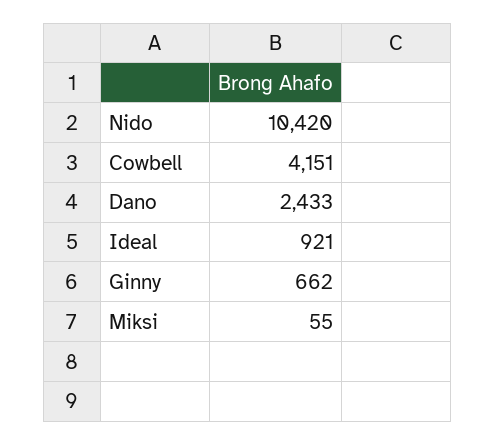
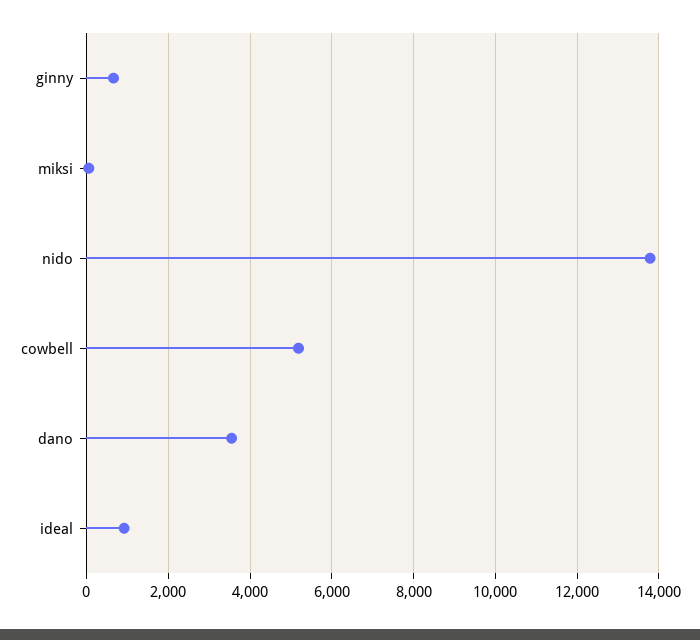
Nido: 10420 -> 13800
Cowbell: 4151 -> 5200
Dano: 2433 -> 3600

